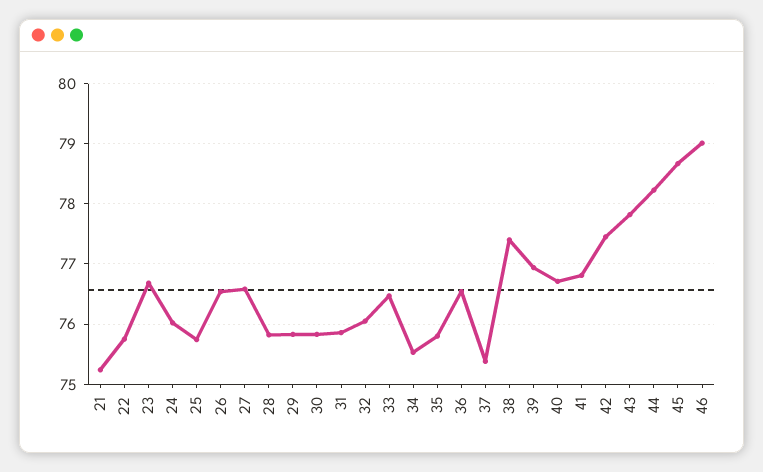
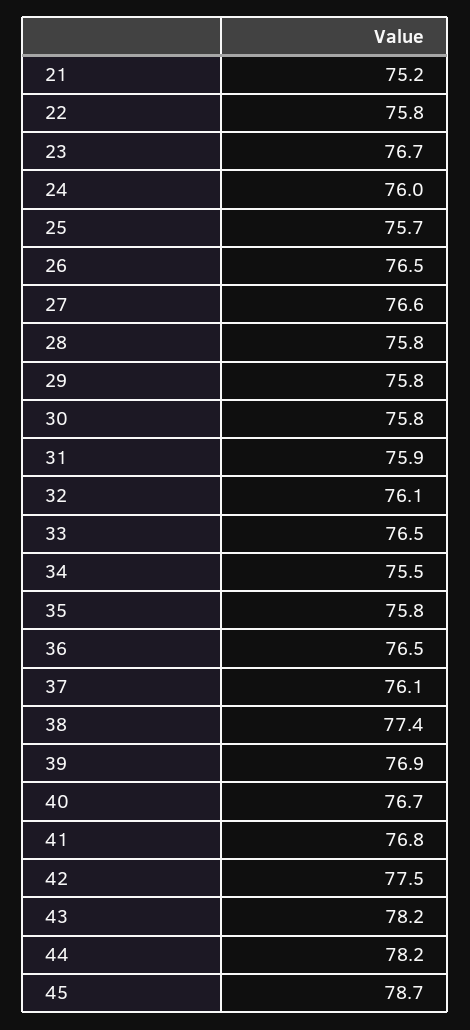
37: 75.4 -> 76.1
43: 77.8 -> 78.2
46: 79 -> none

